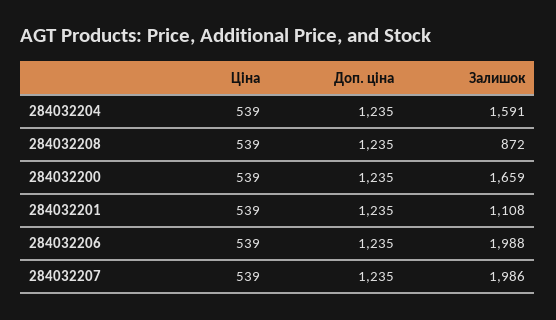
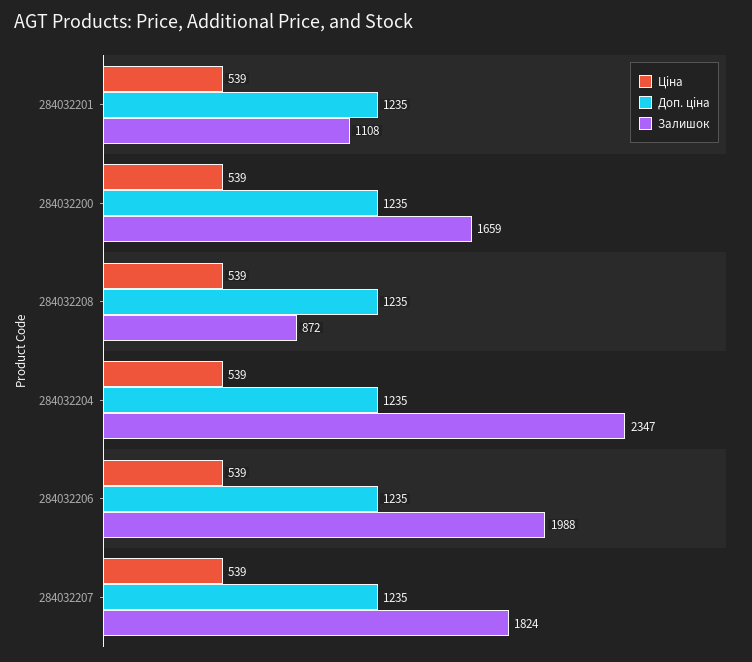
Залишок, 284032204: 1591 -> 2347
Залишок, 284032207: 1986 -> 1824

